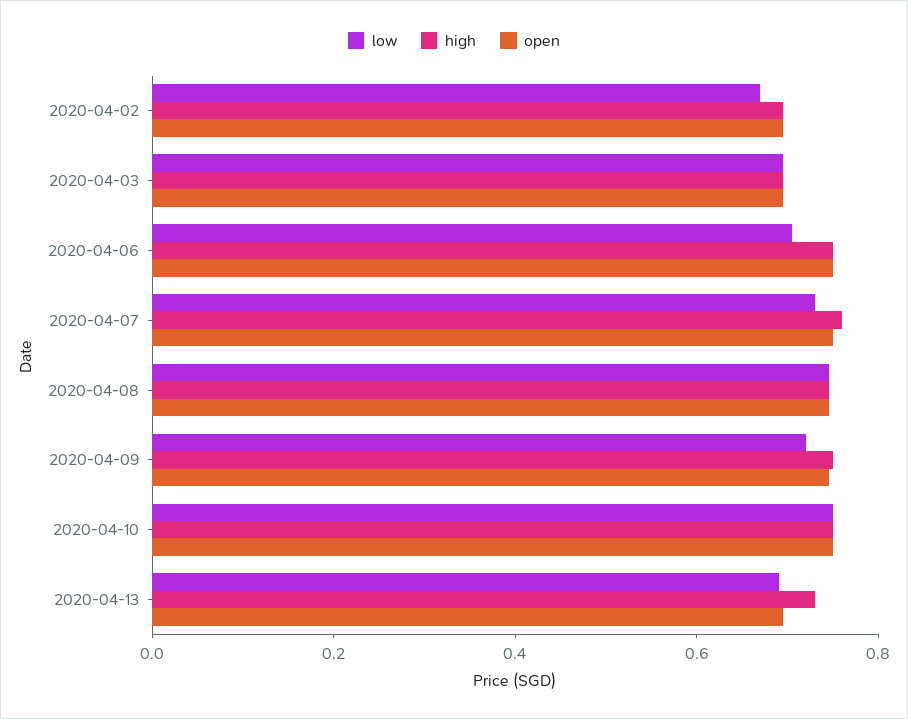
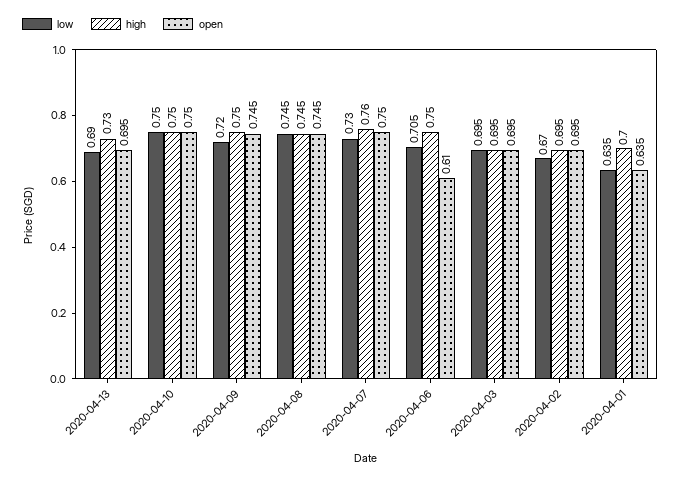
open, 2020-04-06: 0.75 -> 0.61
low, 2020-04-01: none -> 0.635
high, 2020-04-01: none -> 0.7
open, 2020-04-01: none -> 0.635

